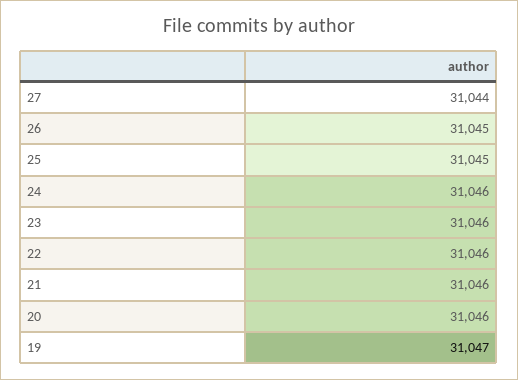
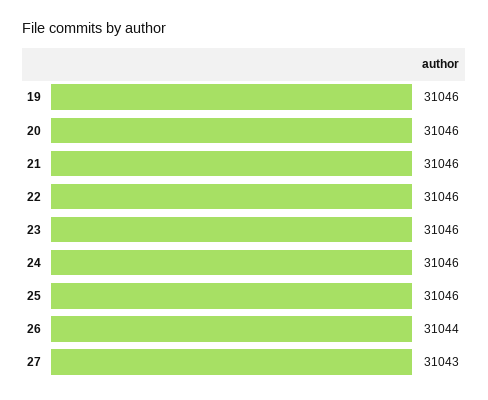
27: 31044 -> 31043
26: 31045 -> 31044
25: 31045 -> 31046
19: 31047 -> 31046

